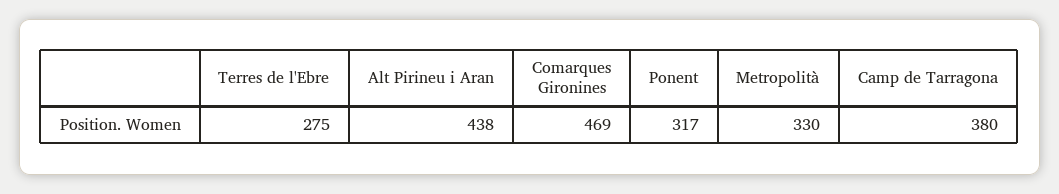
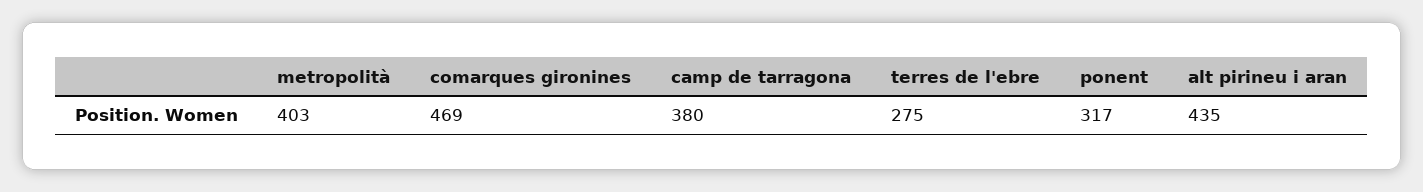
Alt Pirineu i Aran: 438 -> 435
Metropolità: 330 -> 403

